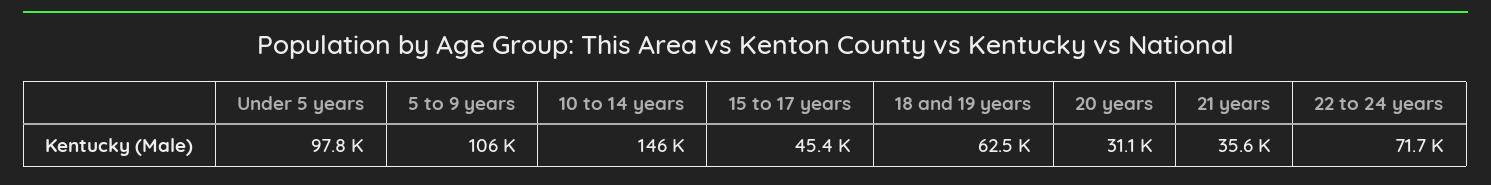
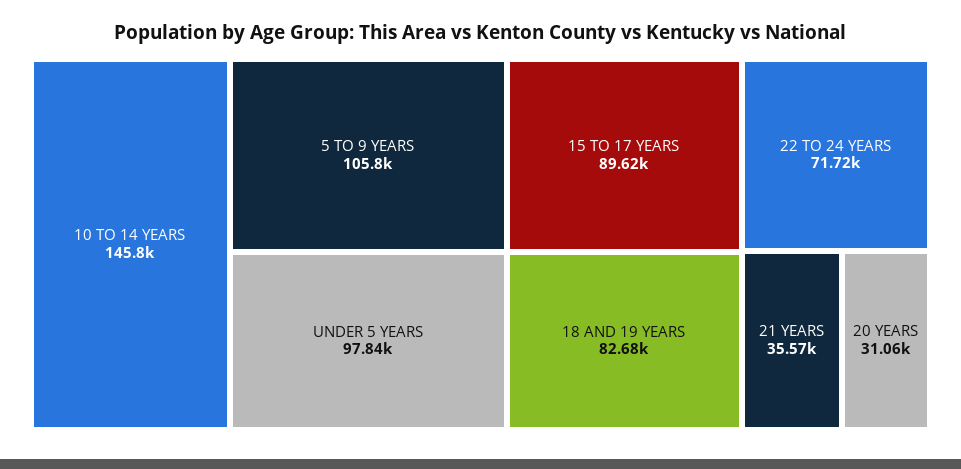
15 to 17 years: 45400 -> 89620
18 and 19 years: 62500 -> 82680

